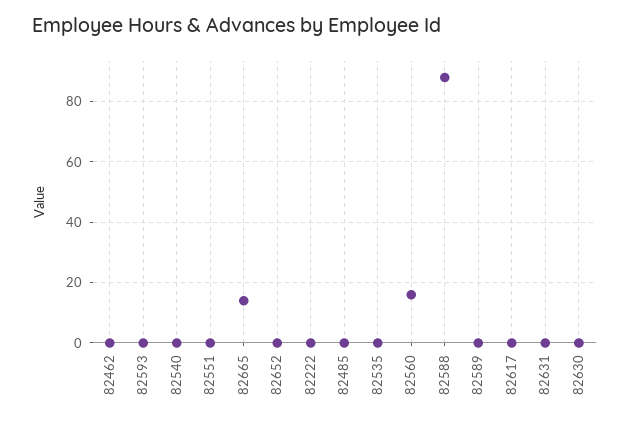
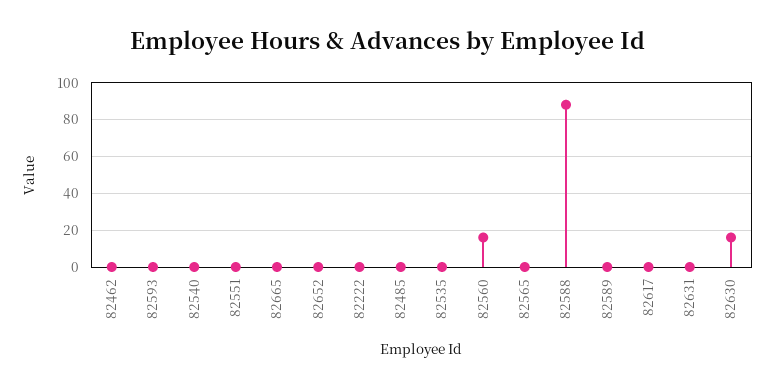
82665: 15 -> 0
82630: 0 -> 15
82565: none -> 0

